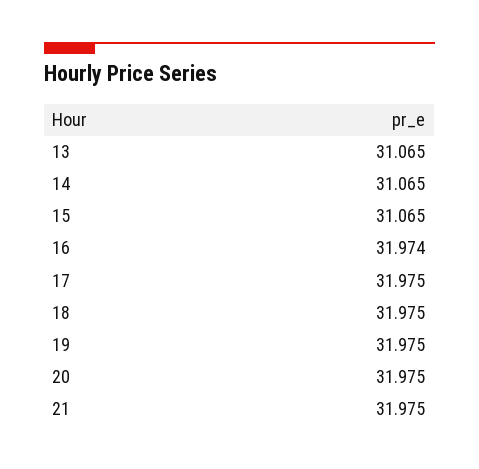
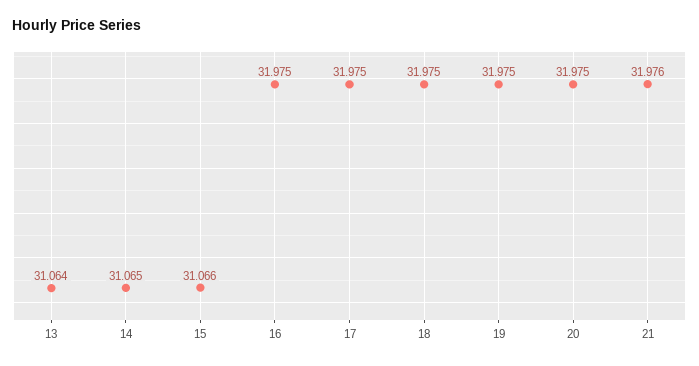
13: 31.065 -> 31.064
15: 31.065 -> 31.066
16: 31.974 -> 31.975
21: 31.975 -> 31.976

